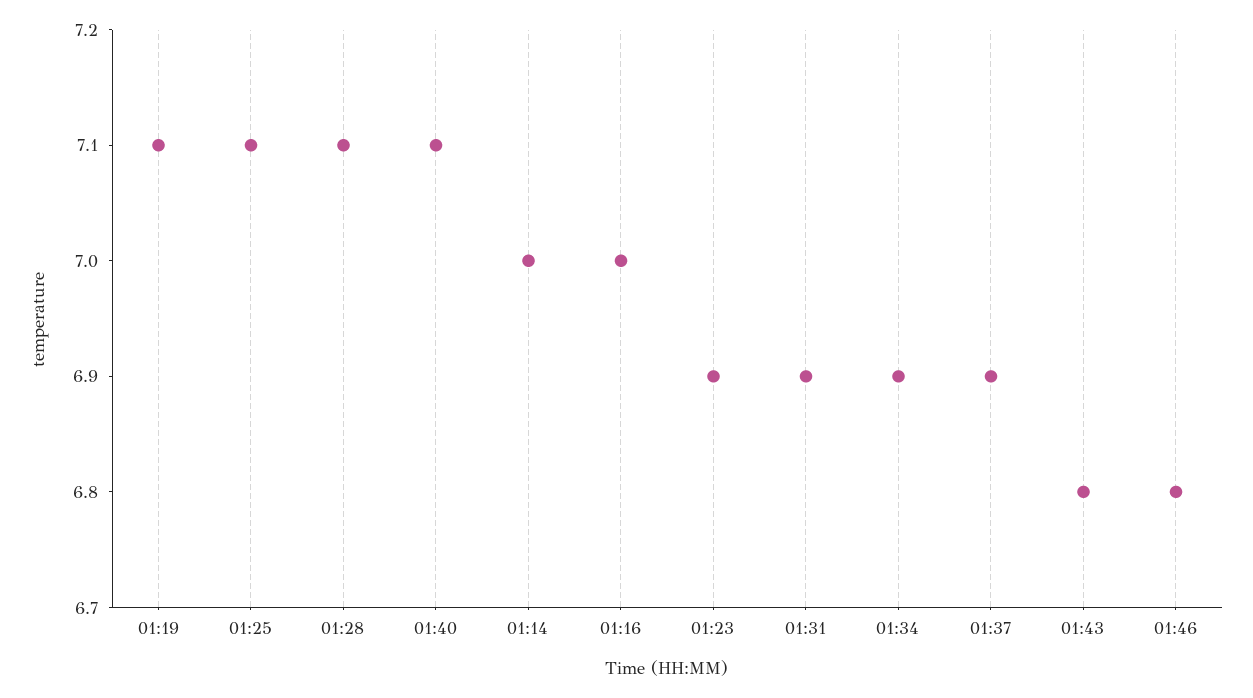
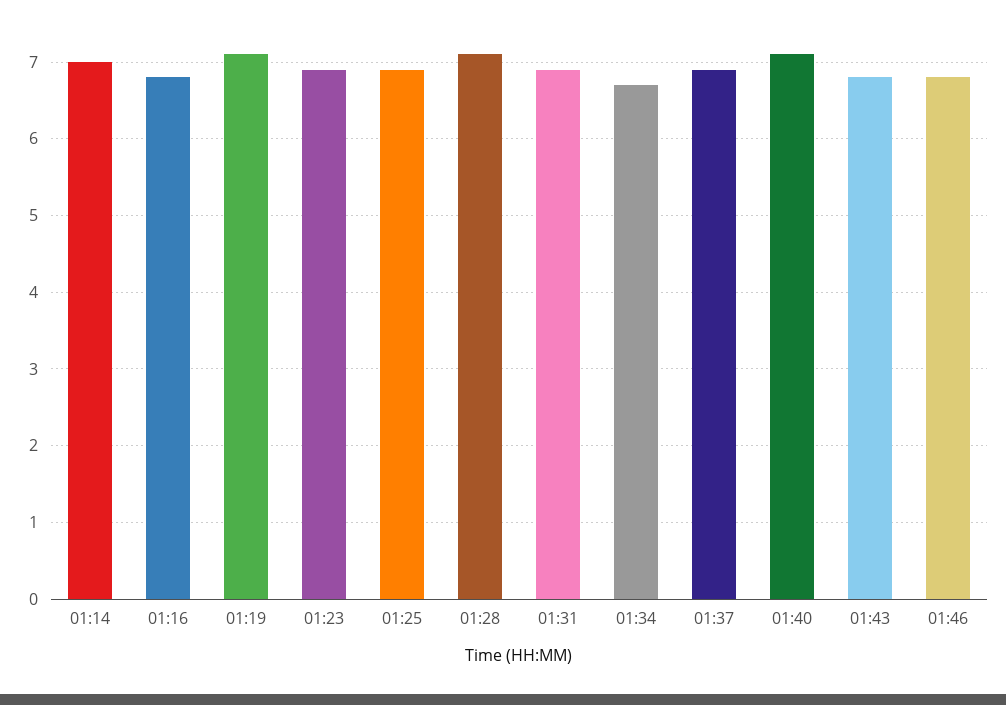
01:25: 7.1 -> 6.9
01:16: 7 -> 6.8
01:34: 6.9 -> 6.7

